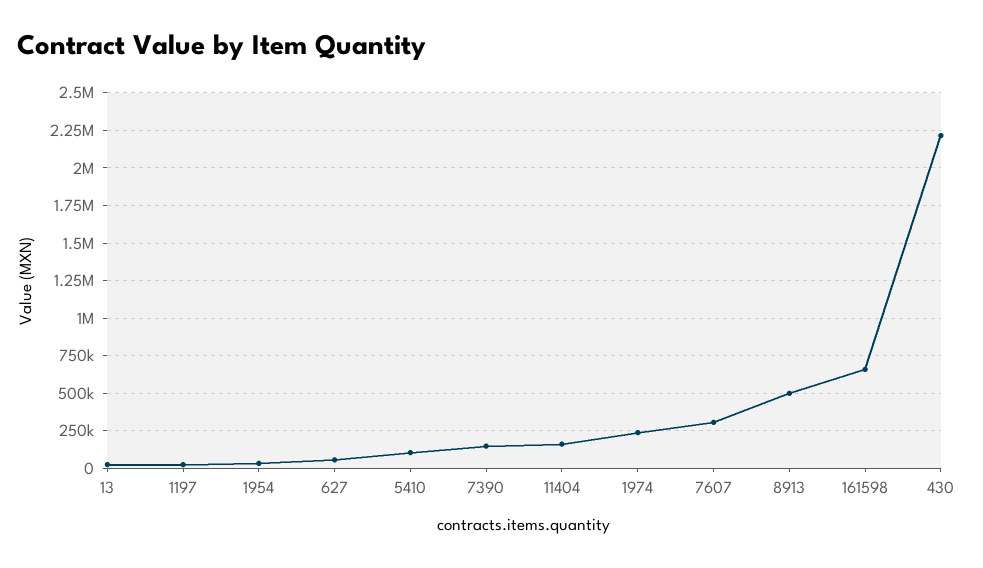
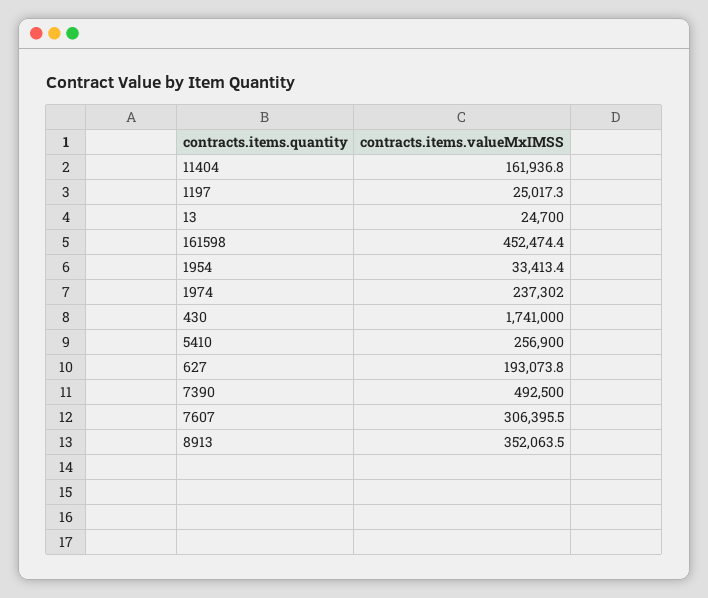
627: 50000 -> 193073.8
5410: 100000 -> 256900
7390: 150000 -> 492500
8913: 500000 -> 352063.5
161598: 650000 -> 452474.4
430: 2200000 -> 1741000

